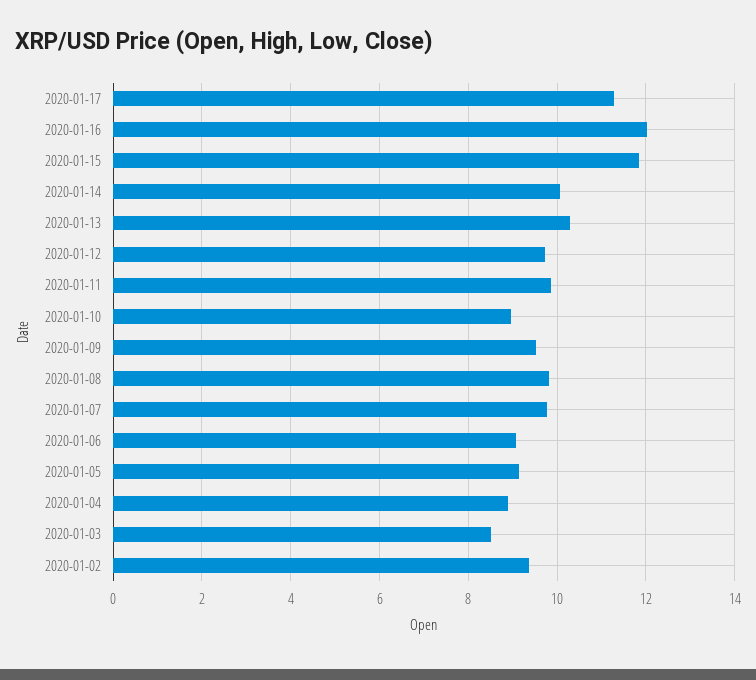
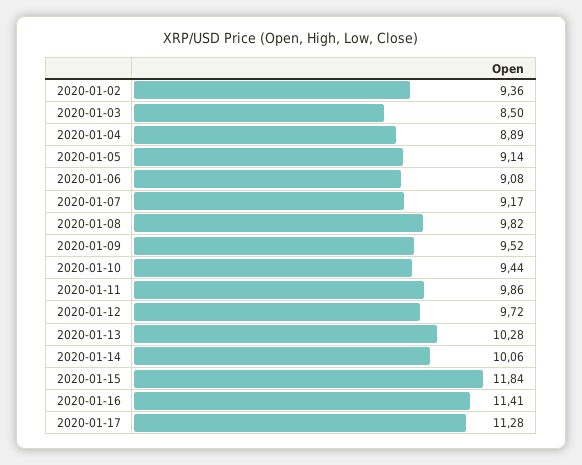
2020-01-16: 12 -> 11.41
2020-01-10: 9 -> 9.44
2020-01-07: 9.8 -> 9.17

